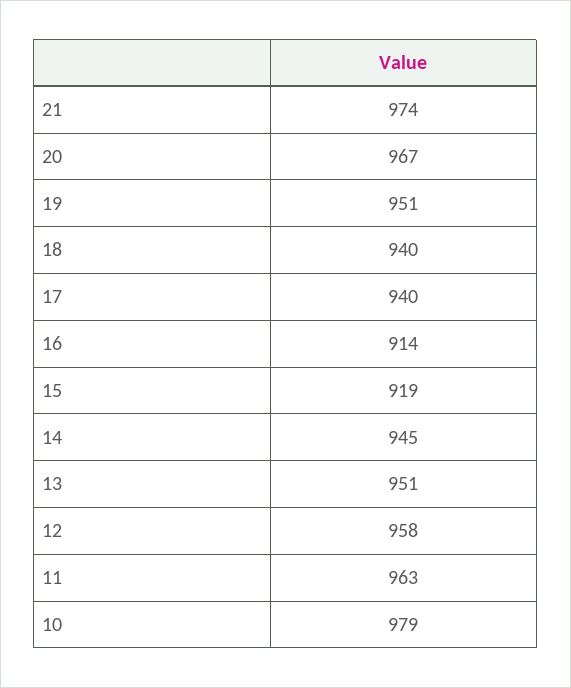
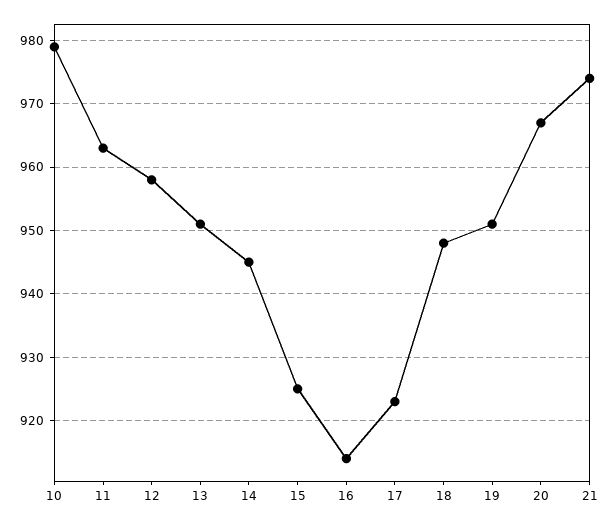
18: 940 -> 948
17: 940 -> 923
15: 919 -> 925

